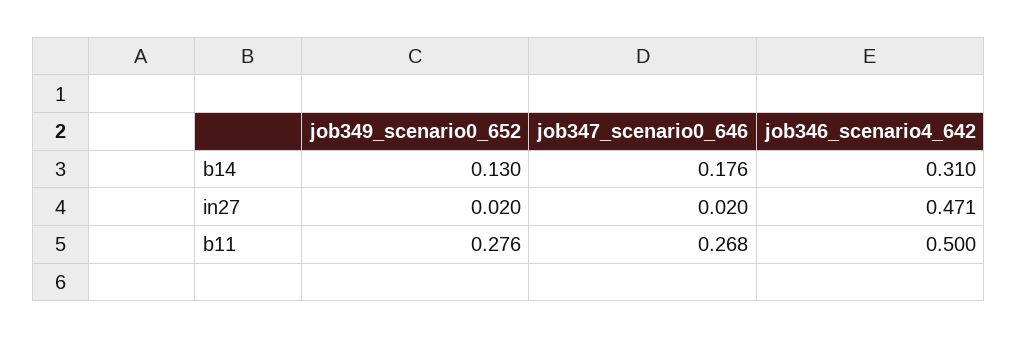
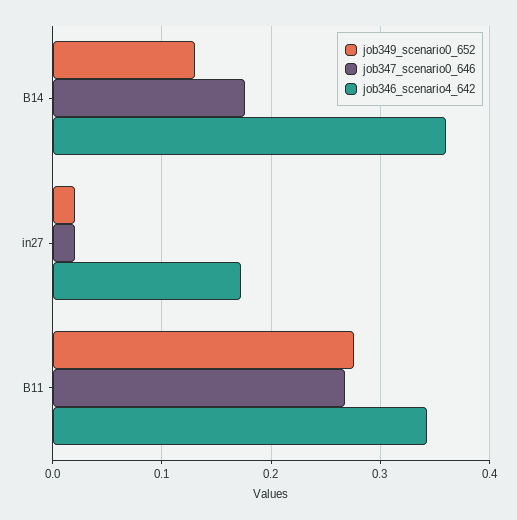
job346_scenario4_642, b14: 0.31 -> 0.36
job346_scenario4_642, in27: 0.471 -> 0.17
job346_scenario4_642, b11: 0.5 -> 0.34

